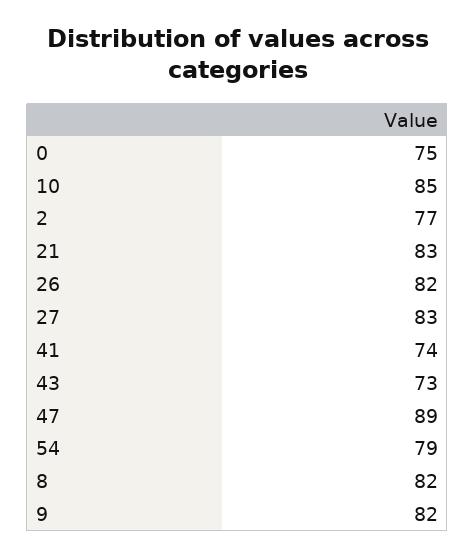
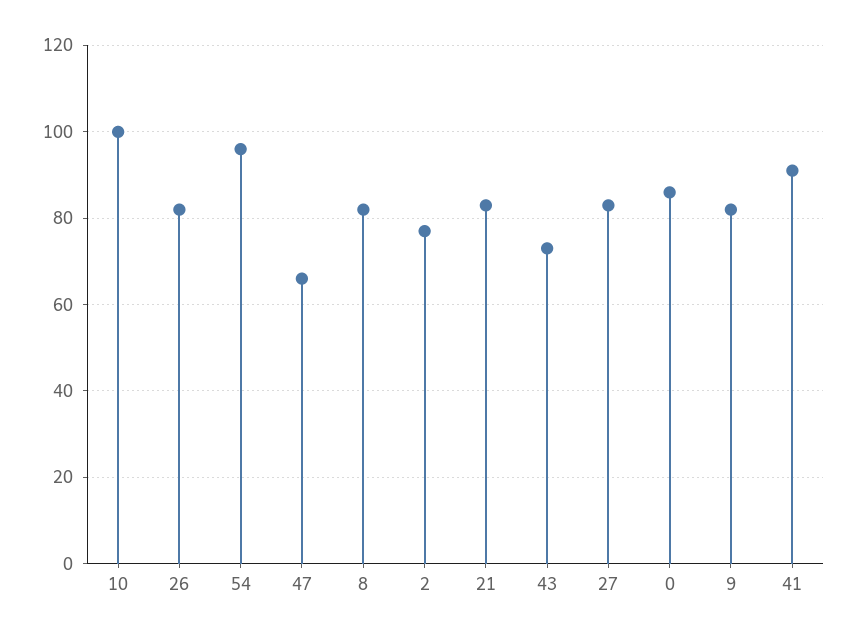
0: 75 -> 85
10: 85 -> 100
41: 74 -> 90
47: 89 -> 65
54: 79 -> 95

